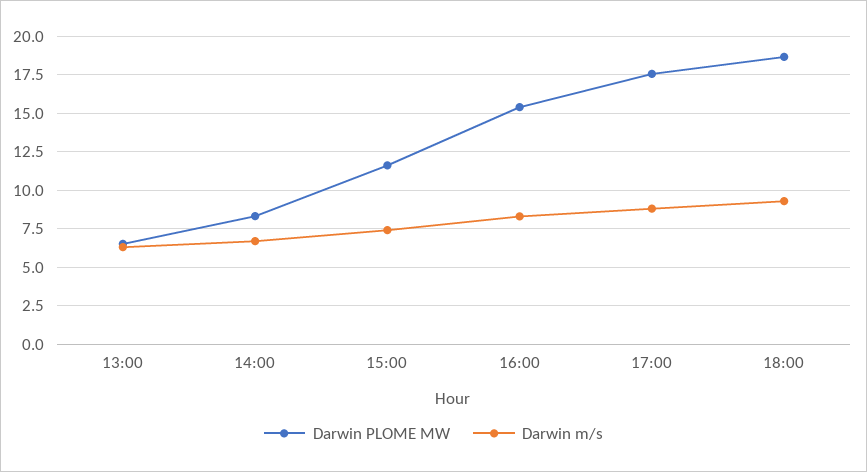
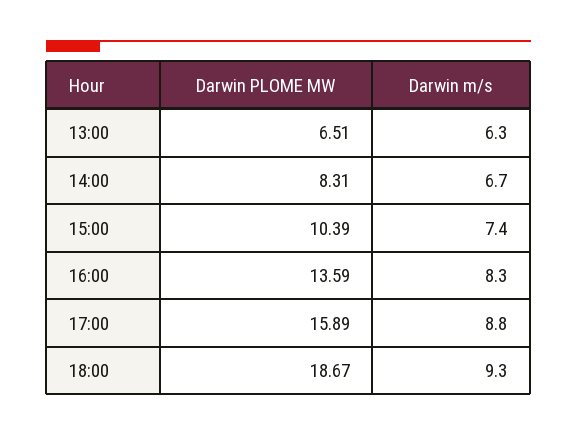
Darwin PLOME MW, 15:00: 11.5 -> 10.39
Darwin PLOME MW, 16:00: 15.5 -> 13.59
Darwin PLOME MW, 17:00: 17.5 -> 15.89

